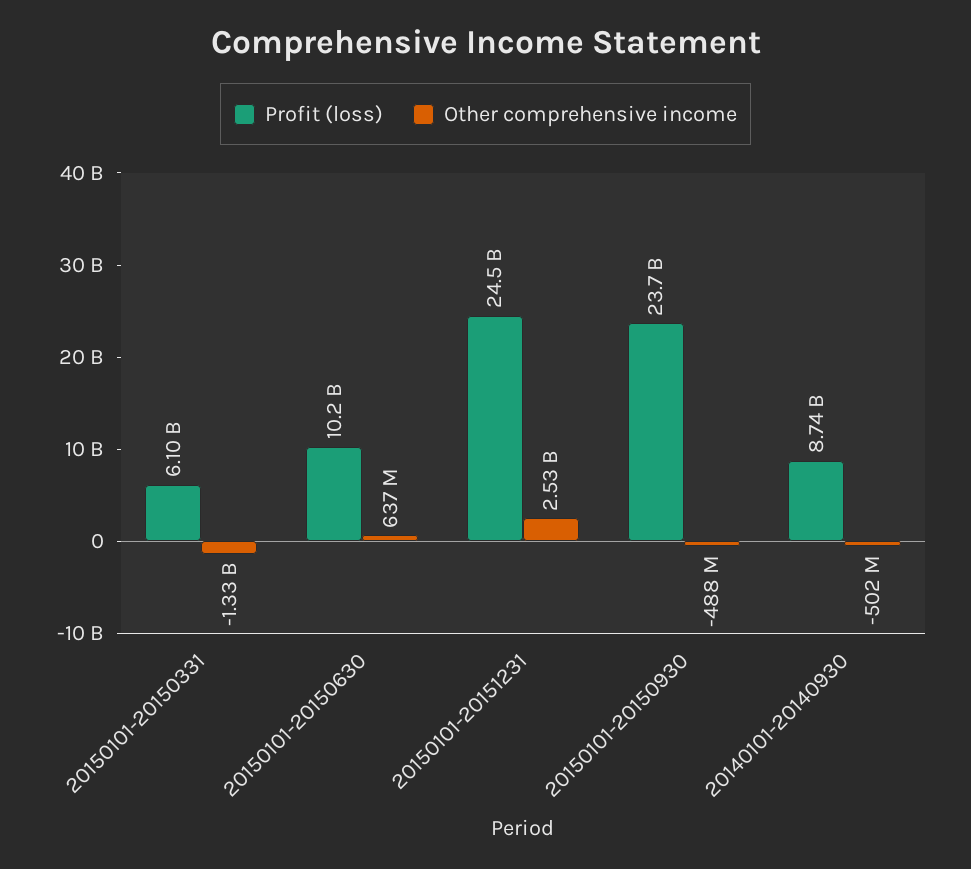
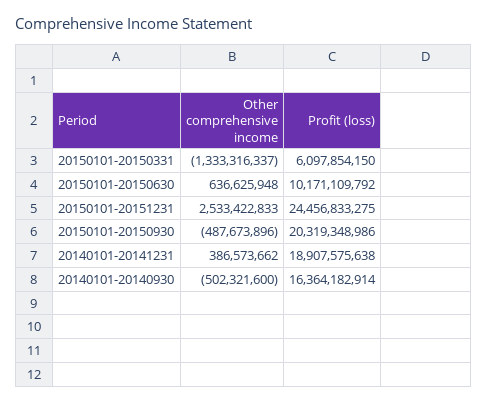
Profit (loss), 20150101-20150930: 23700000000 -> 20319348986
Profit (loss), 20140101-20140930: 8740000000 -> 16364182914
Other comprehensive income, 20140101-20141231: none -> 386573662
Profit (loss), 20140101-20141231: none -> 18907575638

